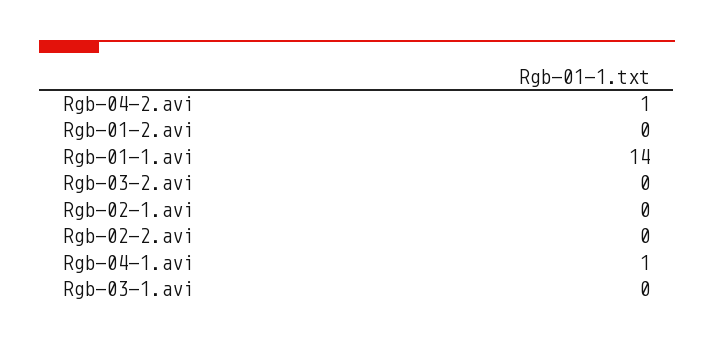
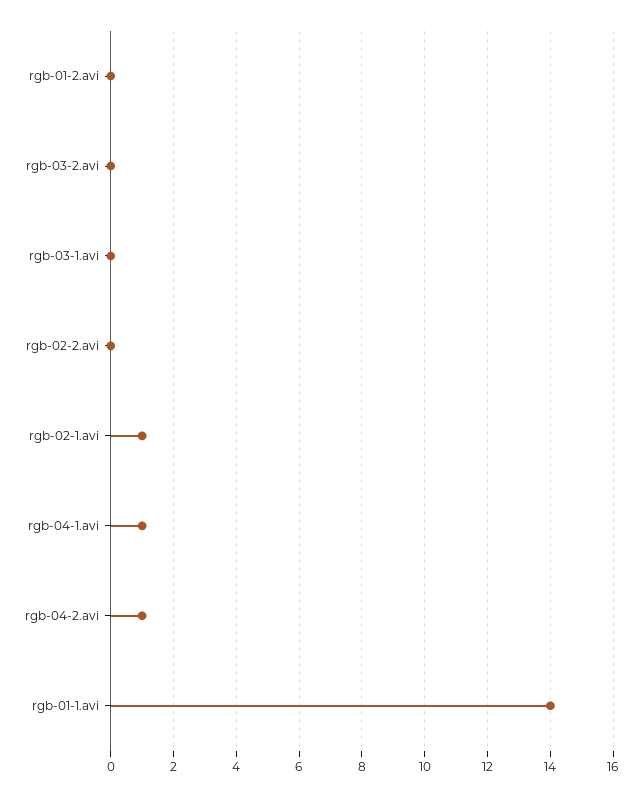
Rgb-02-1.avi: 0 -> 1

